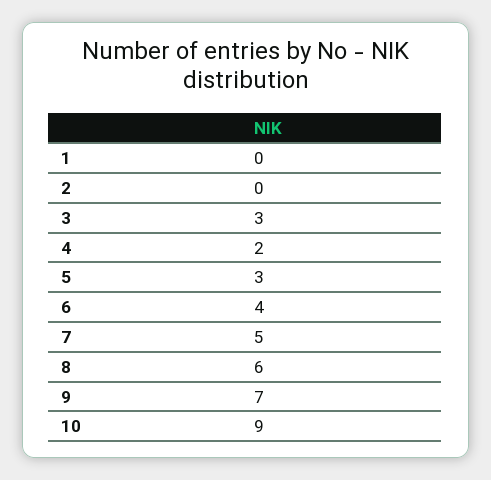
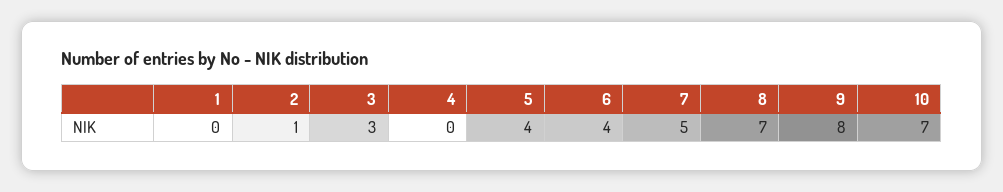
2: 0 -> 1
4: 2 -> 0
5: 3 -> 4
8: 6 -> 7
9: 7 -> 8
10: 9 -> 7

